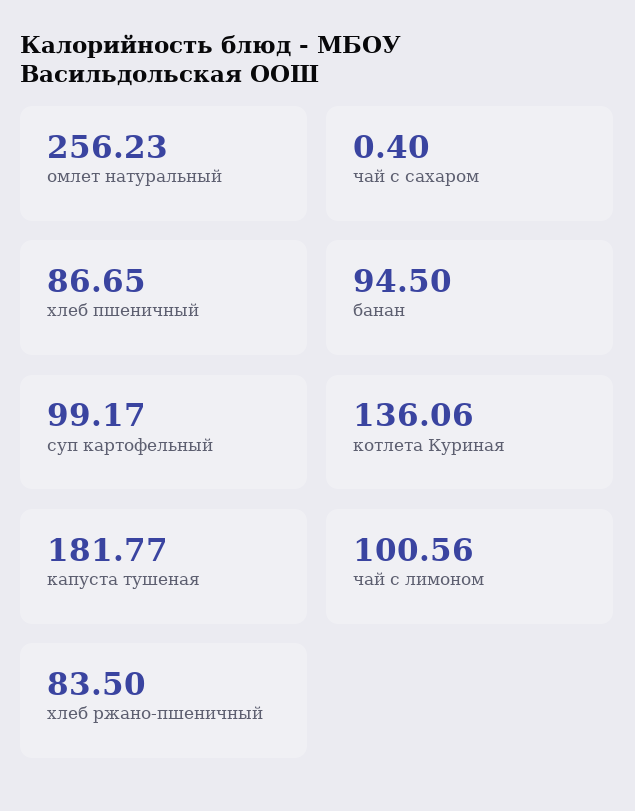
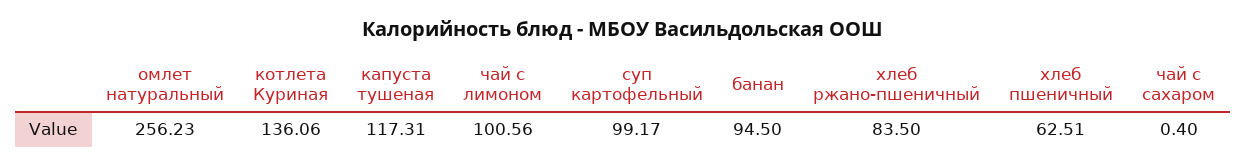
хлеб пшеничный: 86.65 -> 62.51
капуста тушеная: 181.77 -> 117.31

